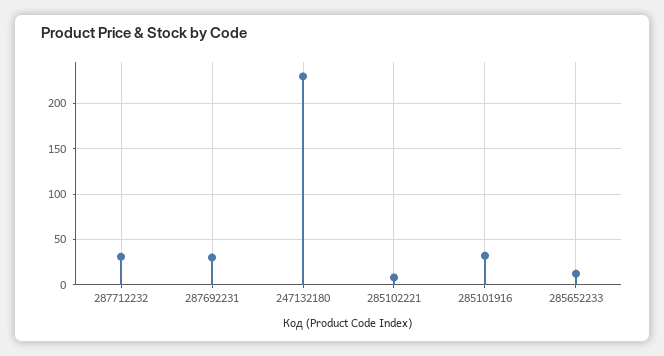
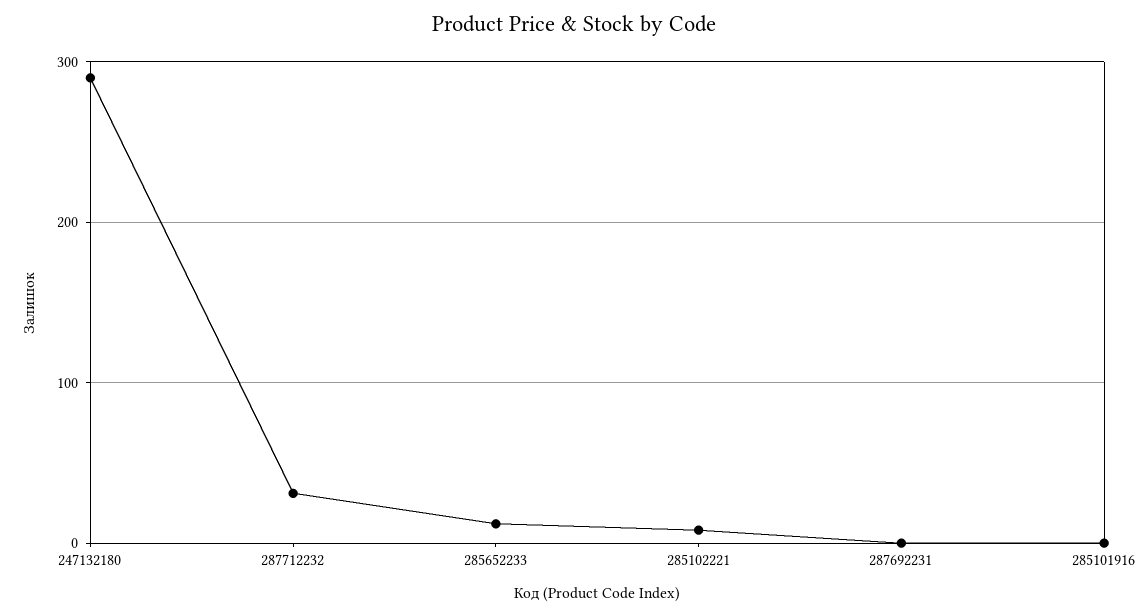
287692231: 30 -> 0
247132180: 230 -> 290
285101916: 30 -> 0

